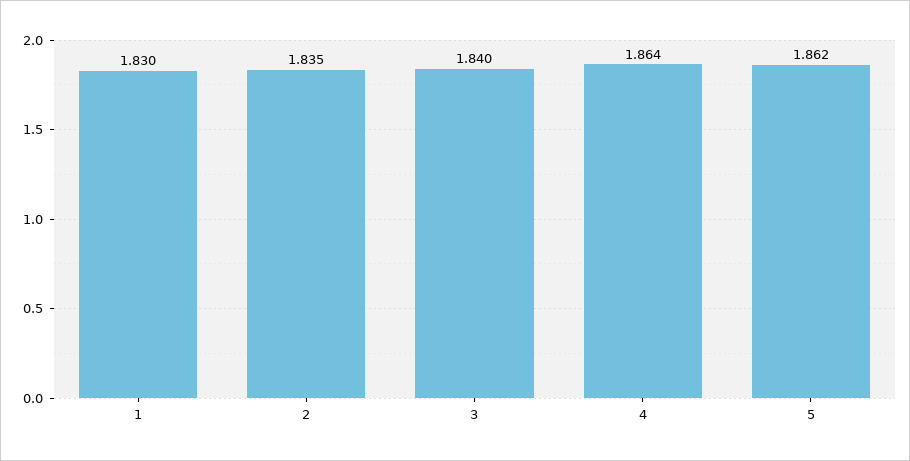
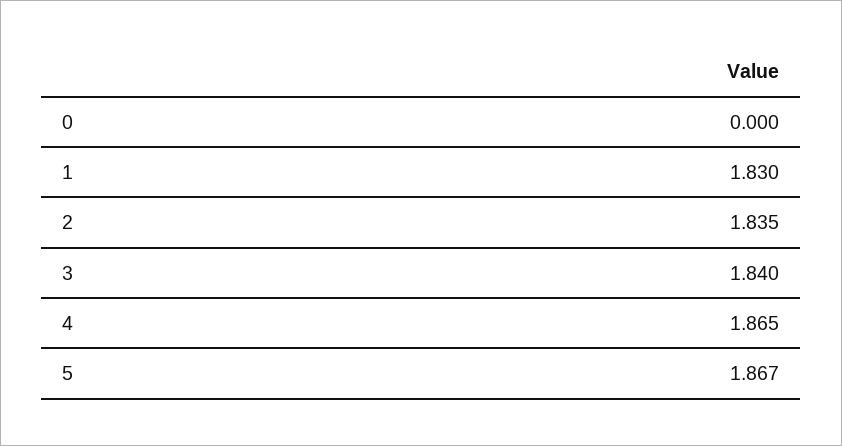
4: 1.864 -> 1.865
5: 1.862 -> 1.867
0: none -> 0

